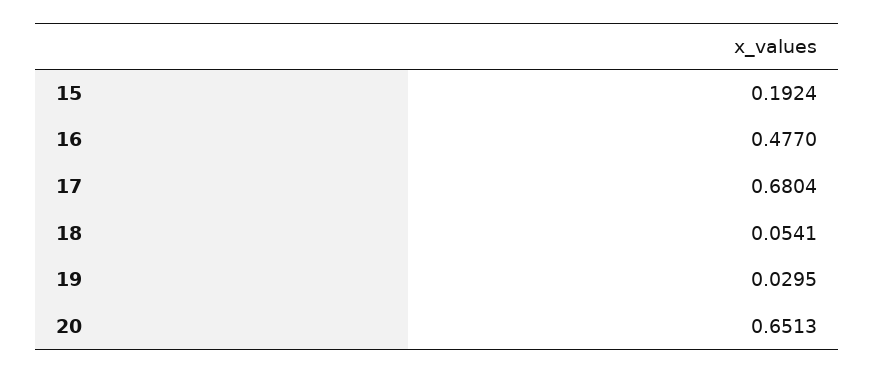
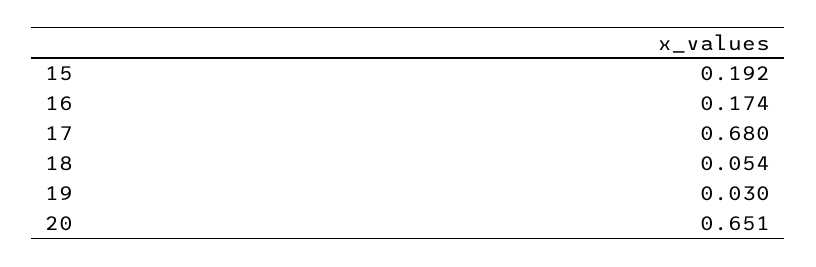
16: 0.477 -> 0.174

